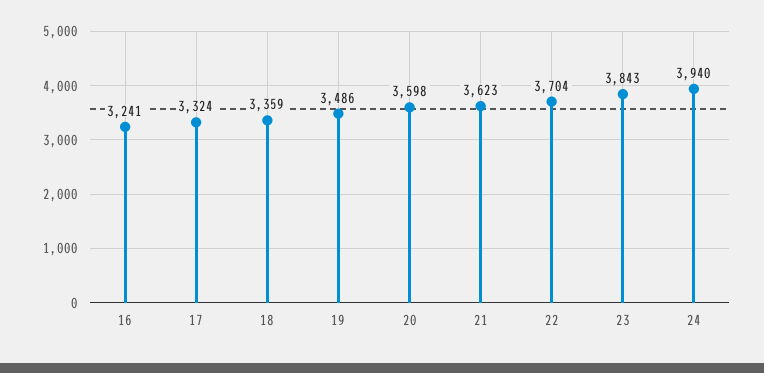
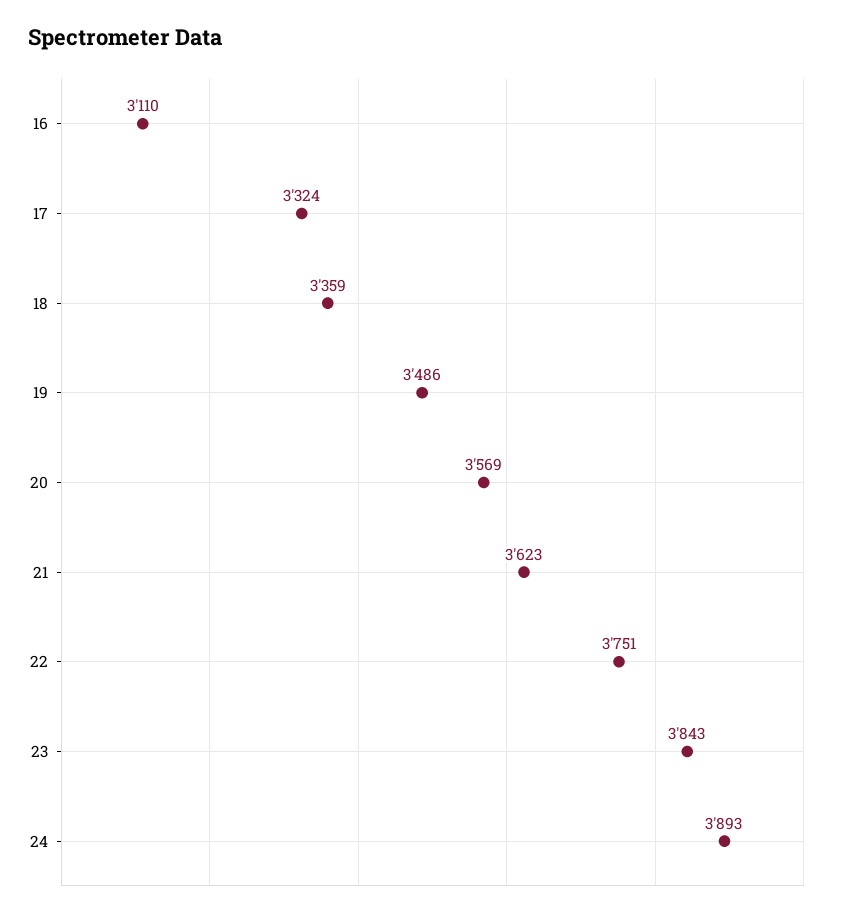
16: 3241 -> 3110
20: 3598 -> 3569
22: 3704 -> 3751
24: 3940 -> 3893

